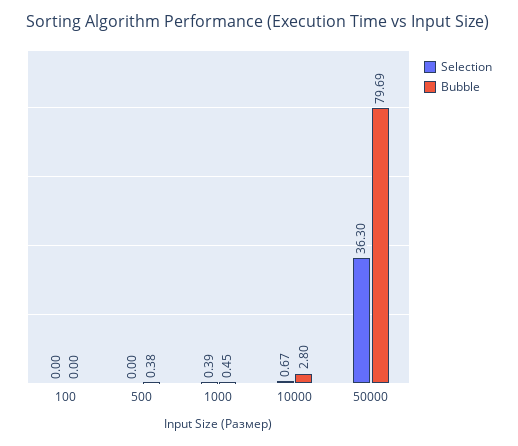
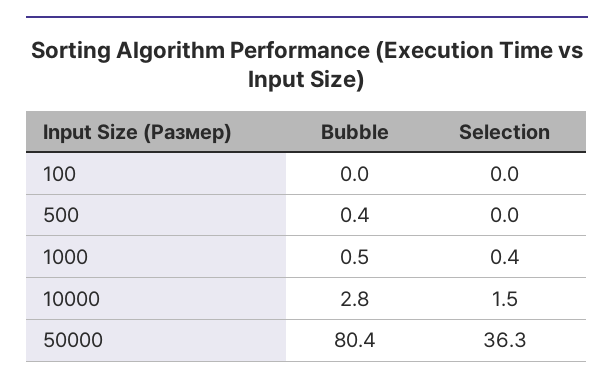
Selection, 10000: 0.67 -> 1.5
Bubble, 50000: 79.69 -> 80.4

